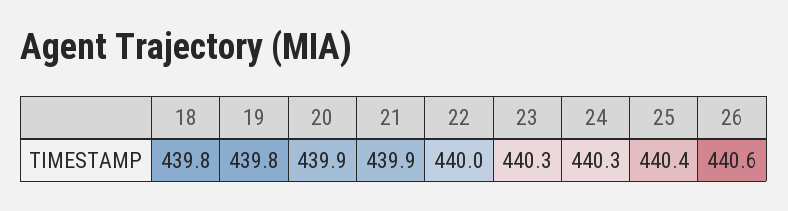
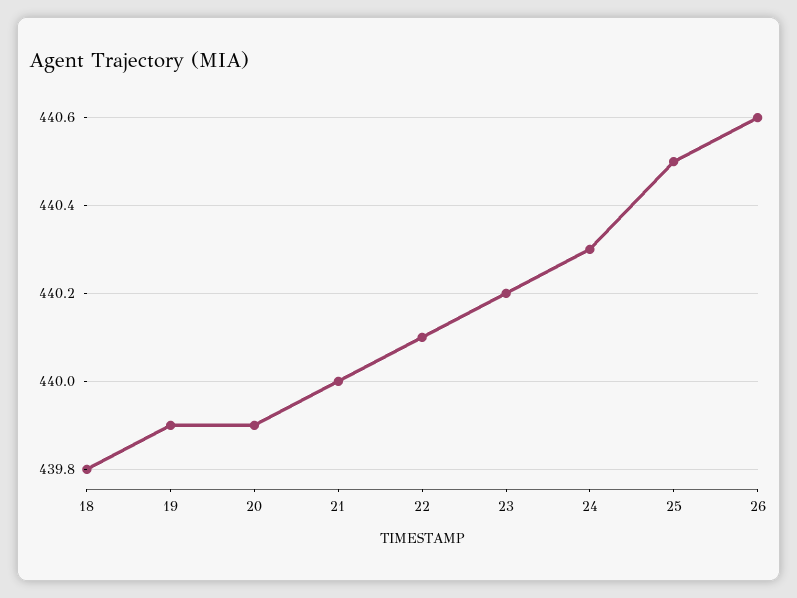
19: 439.8 -> 439.9
21: 439.9 -> 440
22: 440 -> 440.1
23: 440.3 -> 440.2
25: 440.4 -> 440.5

